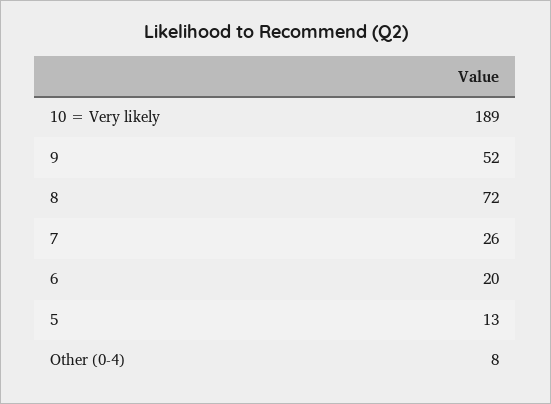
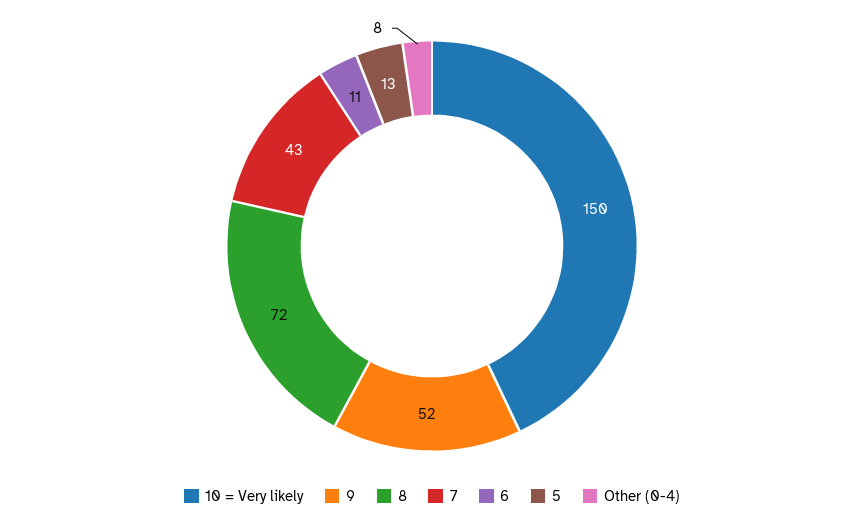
10 = Very likely: 189 -> 150
7: 26 -> 43
6: 20 -> 11

